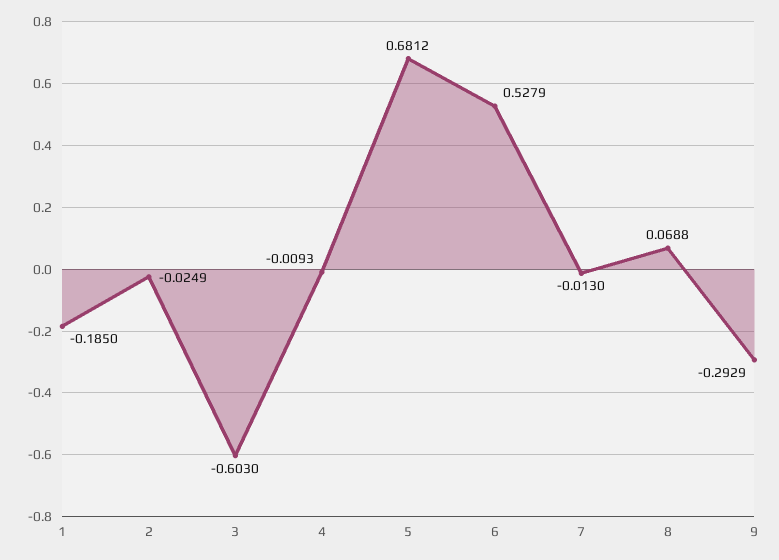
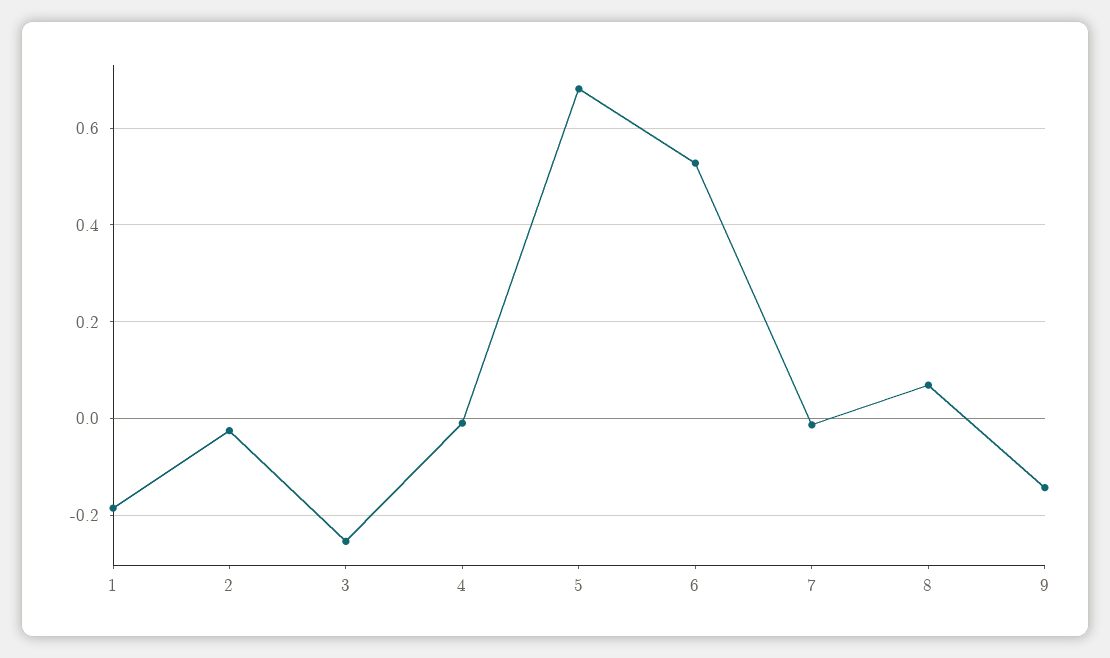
3: -0.603 -> -0.26
9: -0.2929 -> -0.14

